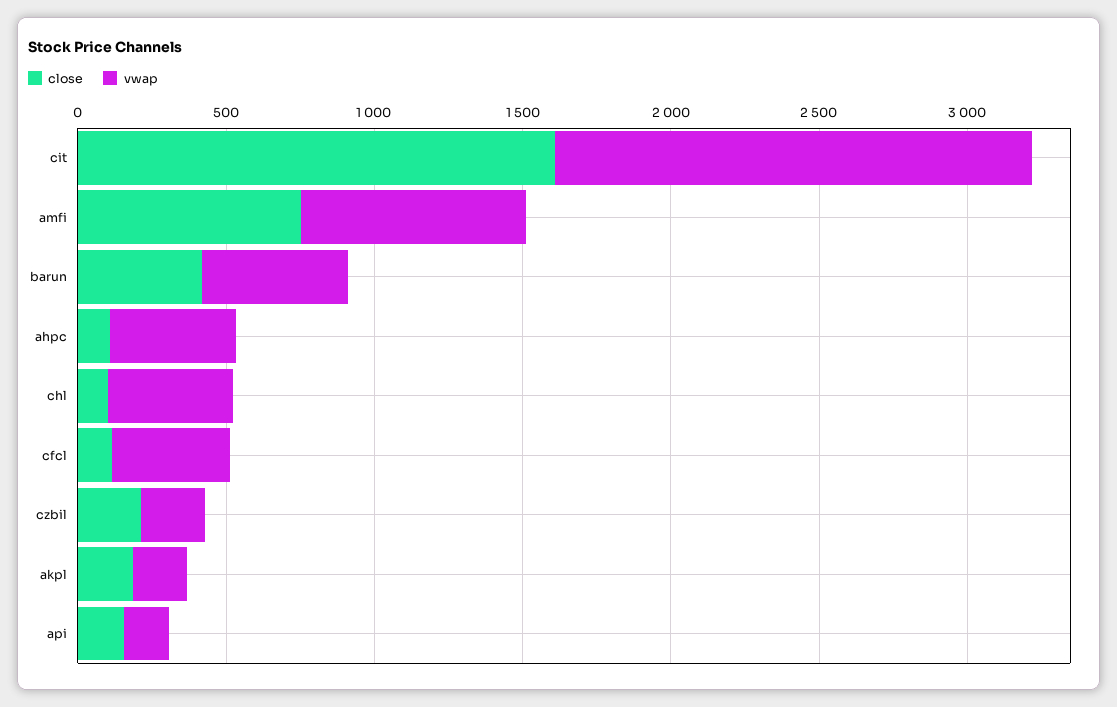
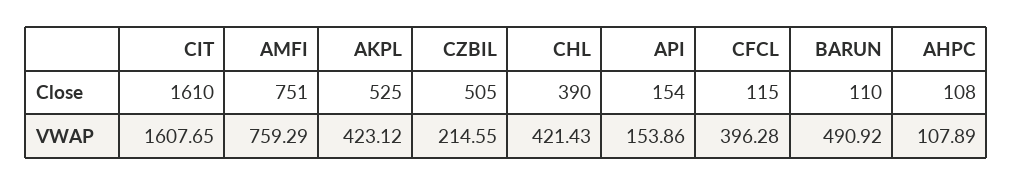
close, barun: 400 -> 110
vwap, ahpc: 400 -> 107.89
close, chl: 100 -> 390
close, czbil: 200 -> 505
close, akpl: 200 -> 525
vwap, akpl: 200 -> 423.12

